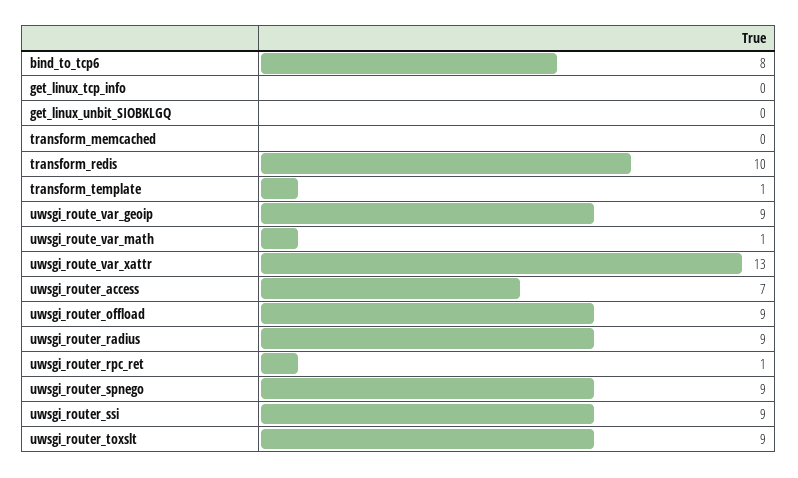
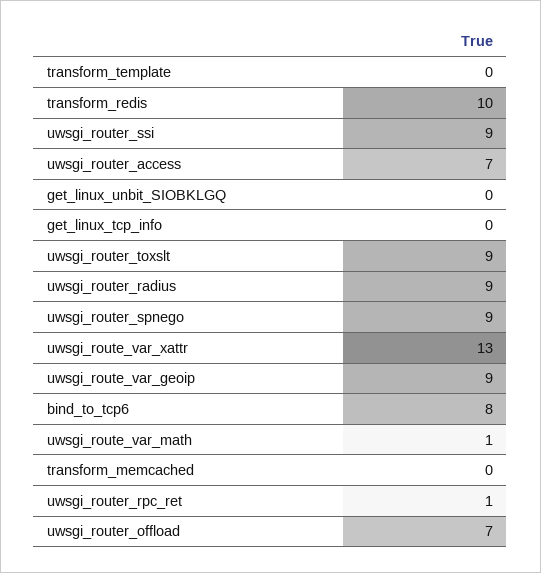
transform_template: 1 -> 0
uwsgi_router_offload: 9 -> 7

